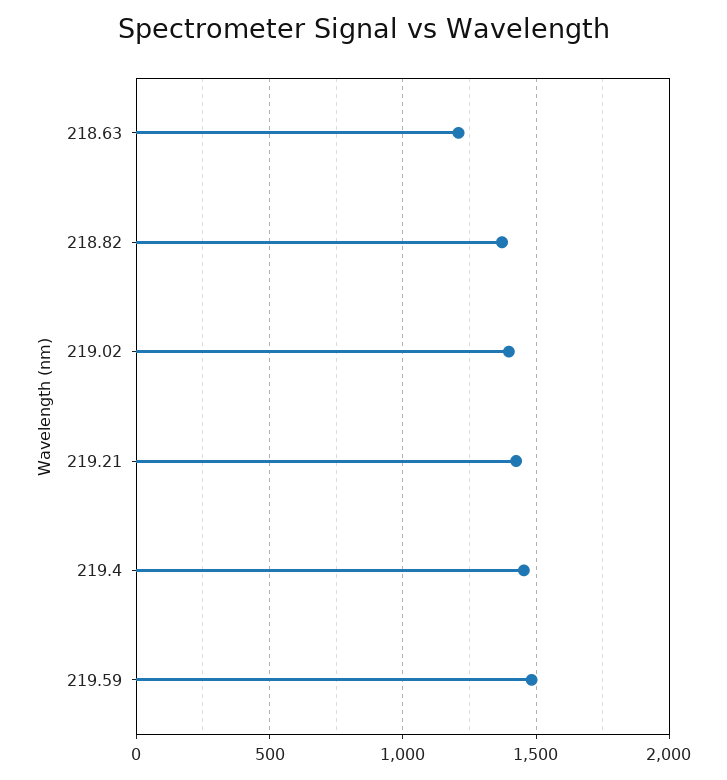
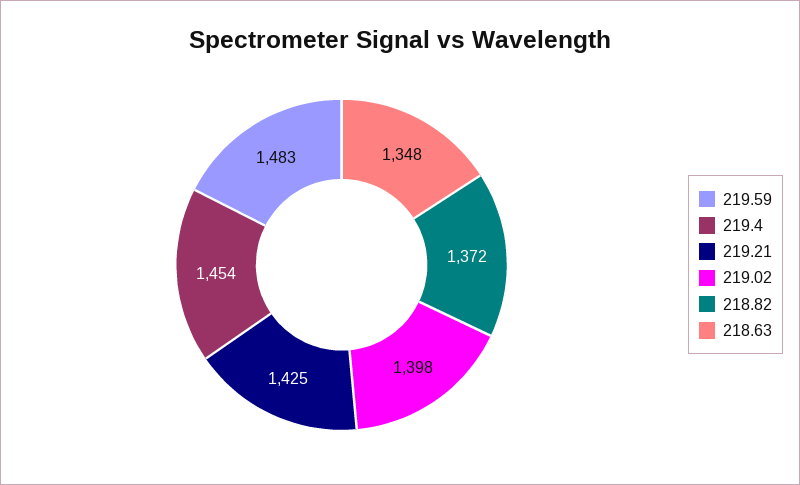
218.63: 1200 -> 1348

